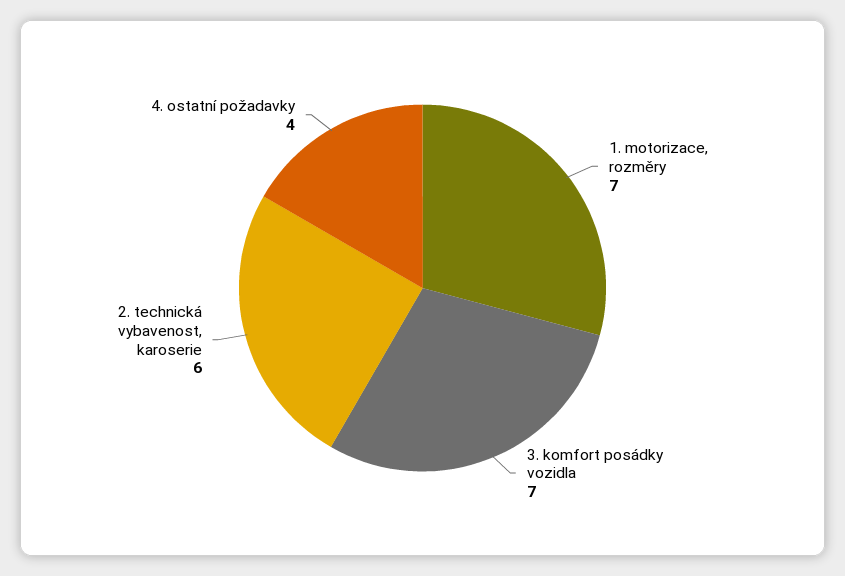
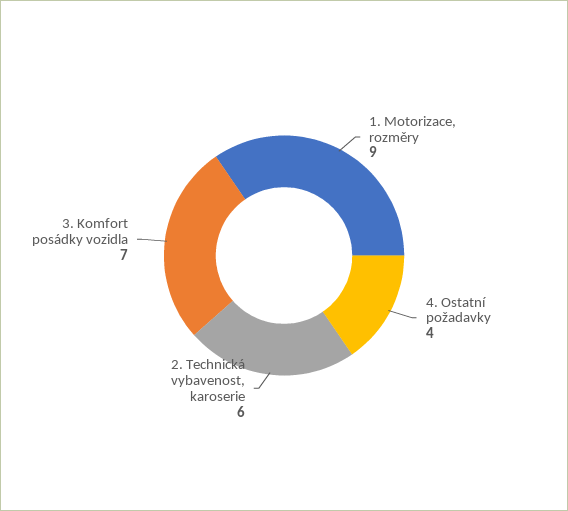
1. motorizace, rozměry: 7 -> 9

